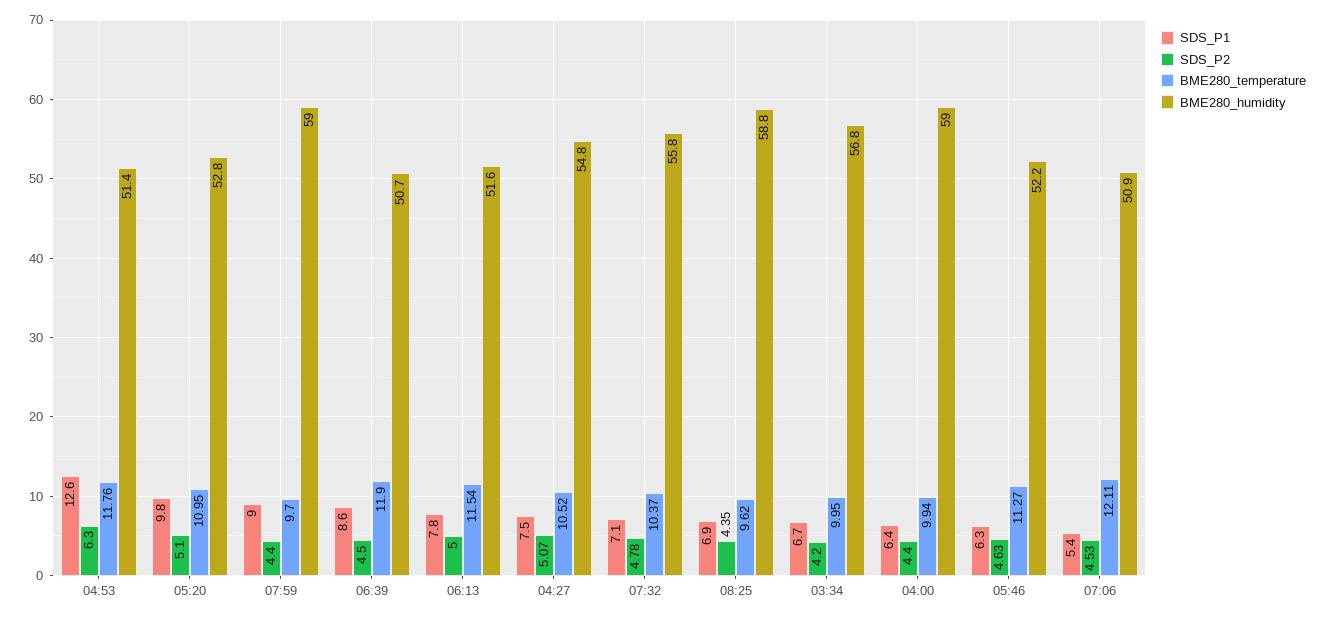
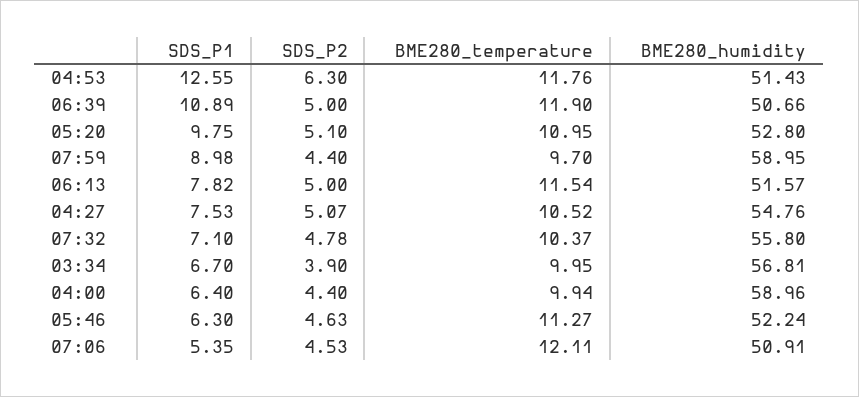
SDS_P1, 06:39: 8.6 -> 10.89
SDS_P2, 06:39: 4.5 -> 5
SDS_P1, 08:25: 6.9 -> none
SDS_P2, 08:25: 4.35 -> none
BME280_temperature, 08:25: 9.62 -> none
BME280_humidity, 08:25: 58.8 -> none
SDS_P2, 03:34: 4.2 -> 3.9

